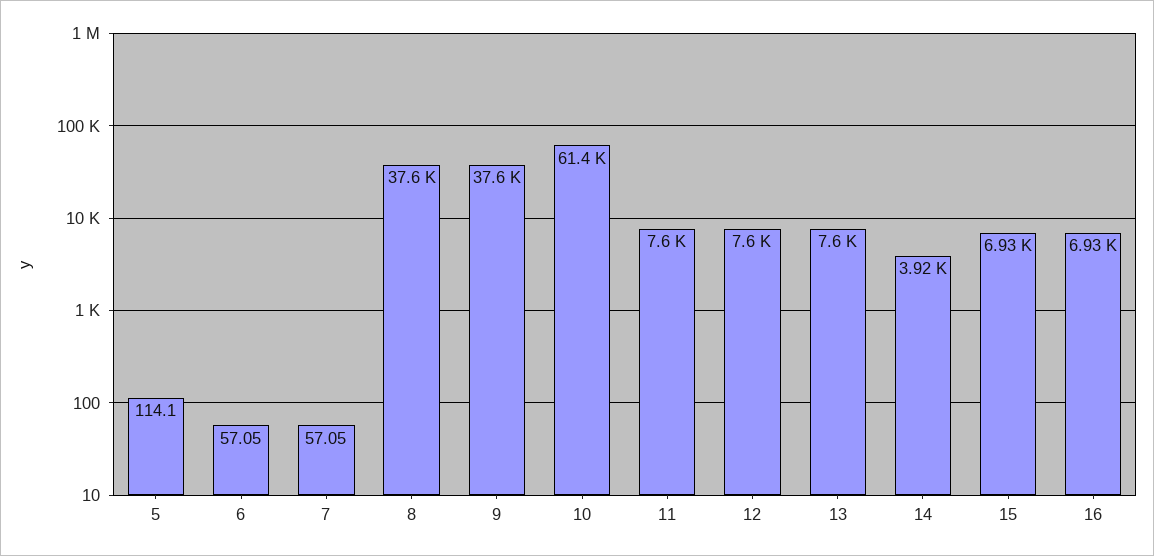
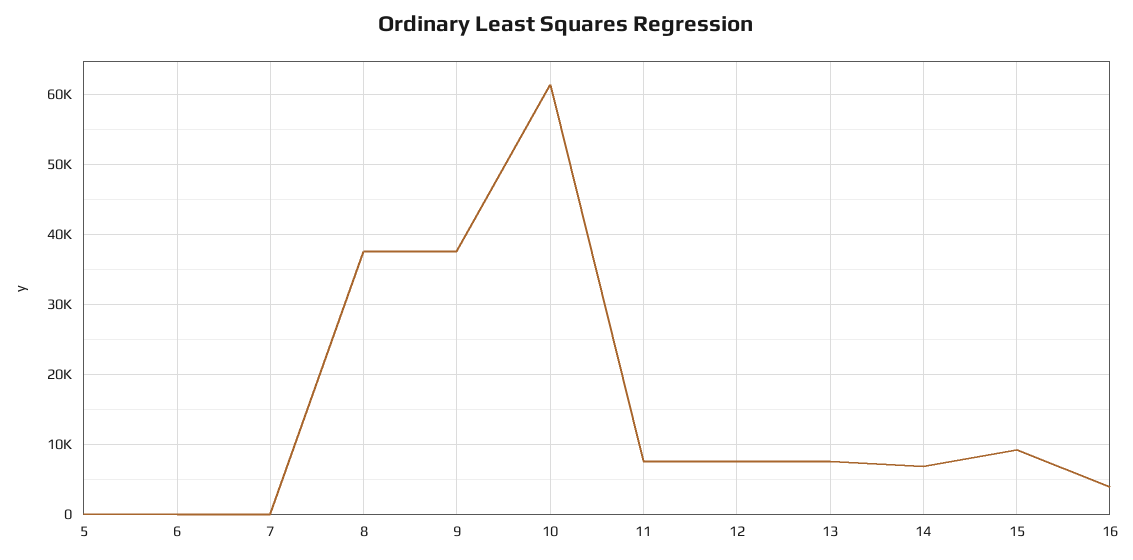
14: 3920 -> 7000
15: 6930 -> 9000
16: 6930 -> 4000

